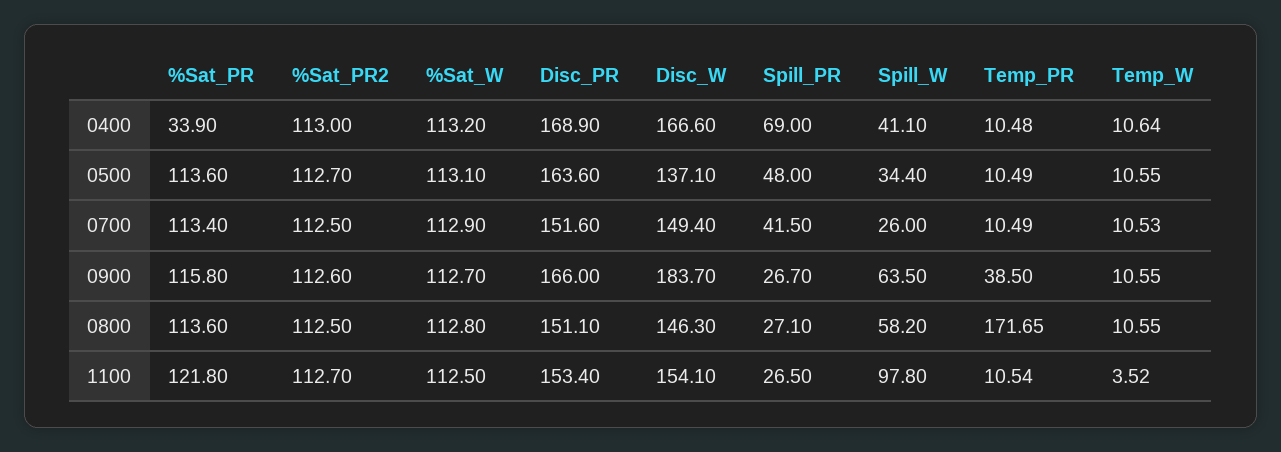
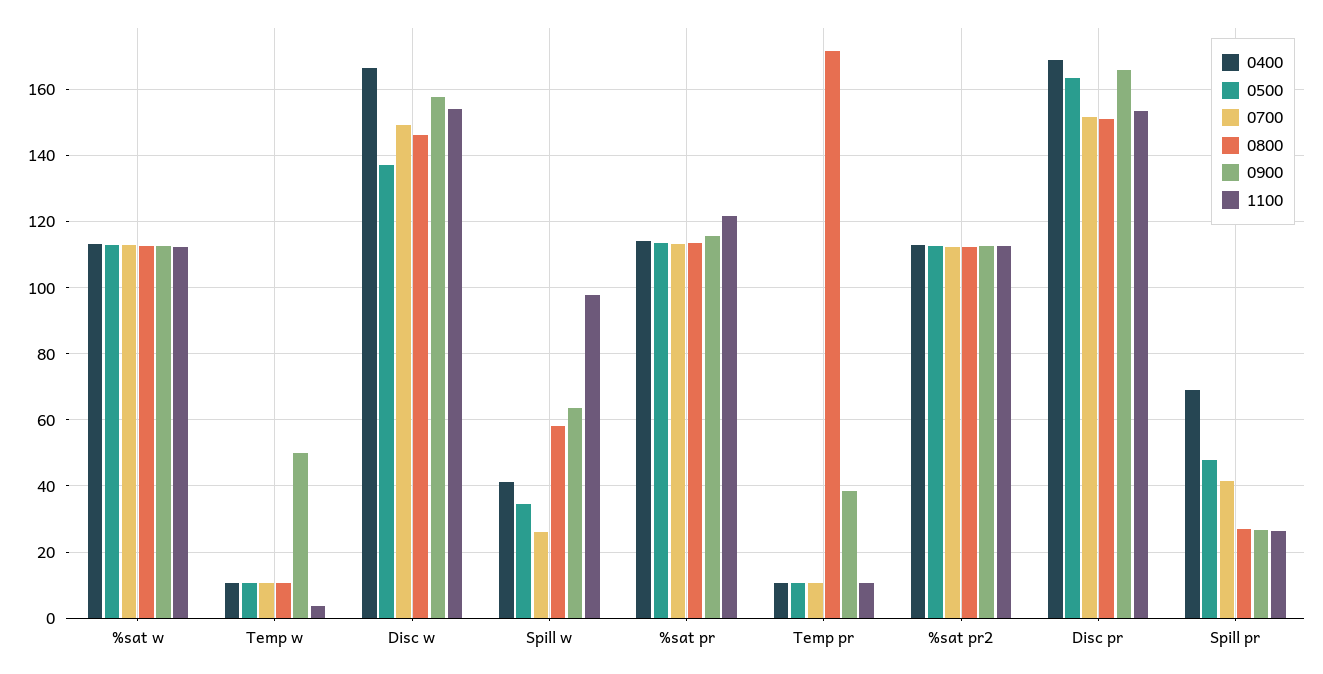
0400, %Sat_PR: 33.9 -> 114
0900, Disc_W: 183.7 -> 158
0900, Temp_W: 10.55 -> 50

